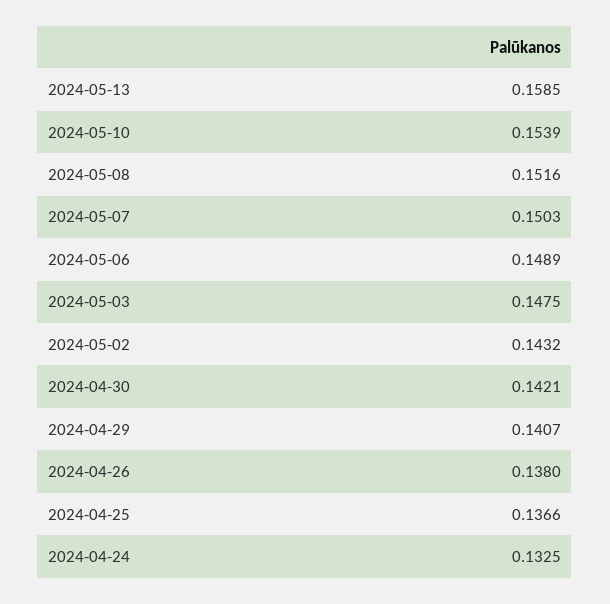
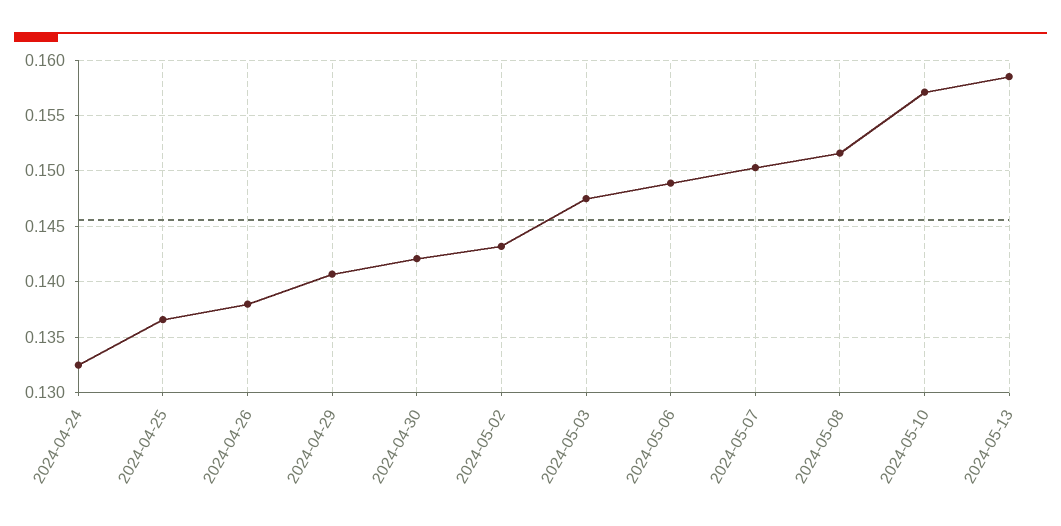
2024-05-10: 0.1539 -> 0.157

